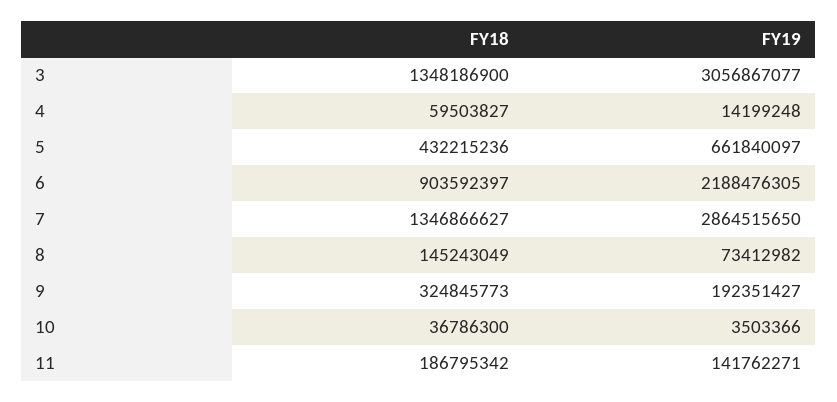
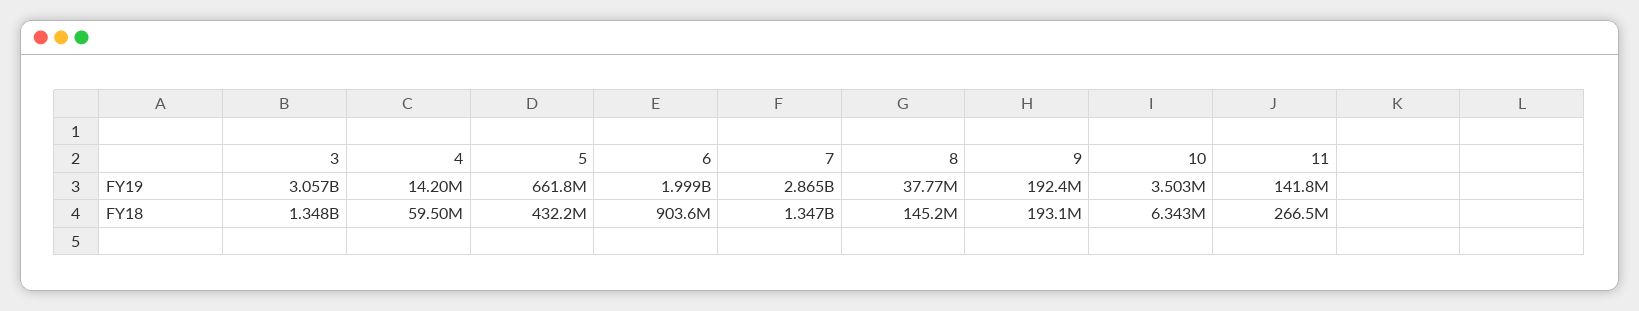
FY19, 6: 2188476305 -> 1999000000
FY19, 8: 73412982 -> 37770000
FY18, 9: 324845773 -> 193100000
FY18, 10: 36786300 -> 6343000
FY18, 11: 186795342 -> 266500000

